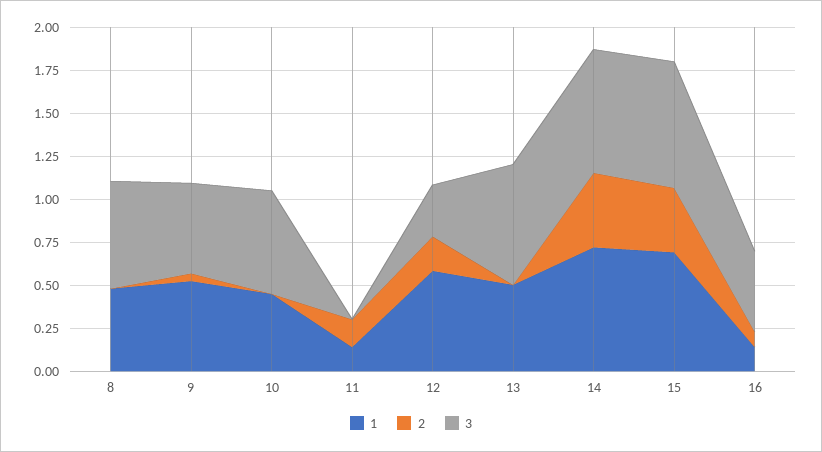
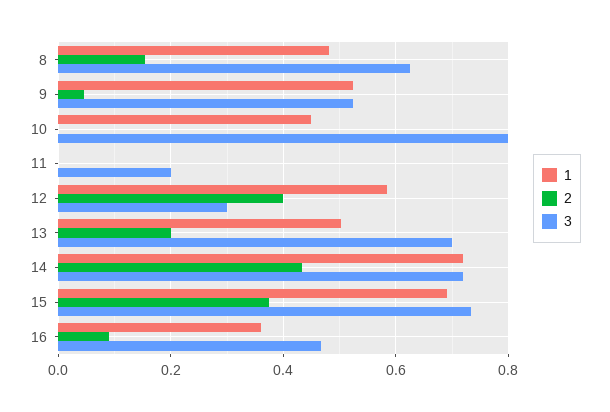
2, 8: 0 -> 0.16
3, 10: 0.6 -> 0.8
1, 11: 0.15 -> 0
2, 11: 0.15 -> 0
3, 11: 0 -> 0.2
2, 12: 0.2 -> 0.4
2, 13: 0 -> 0.2
1, 16: 0.15 -> 0.36

